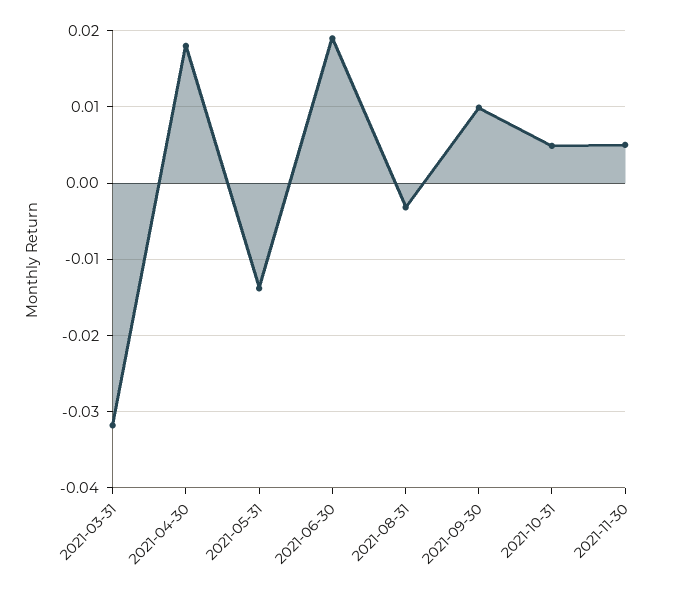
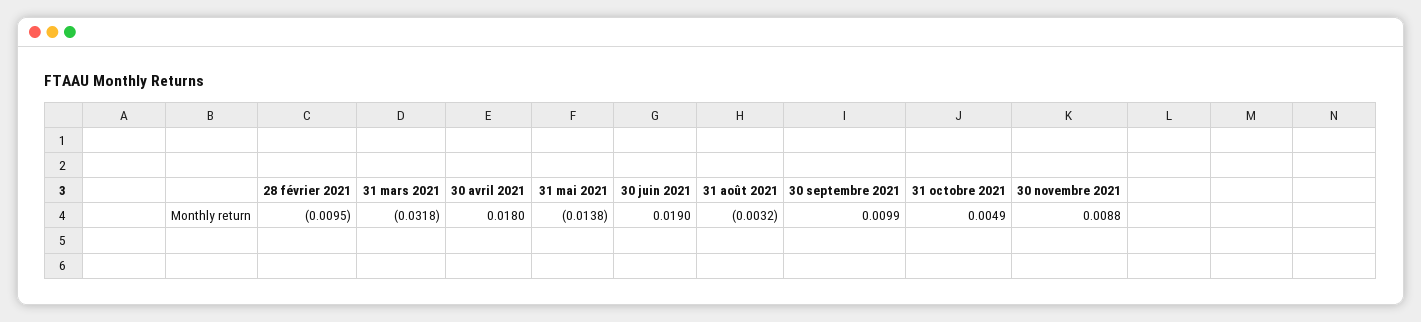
2021-11-30: 0.005 -> 0.0088
28 février 2021: none -> -0.0095

